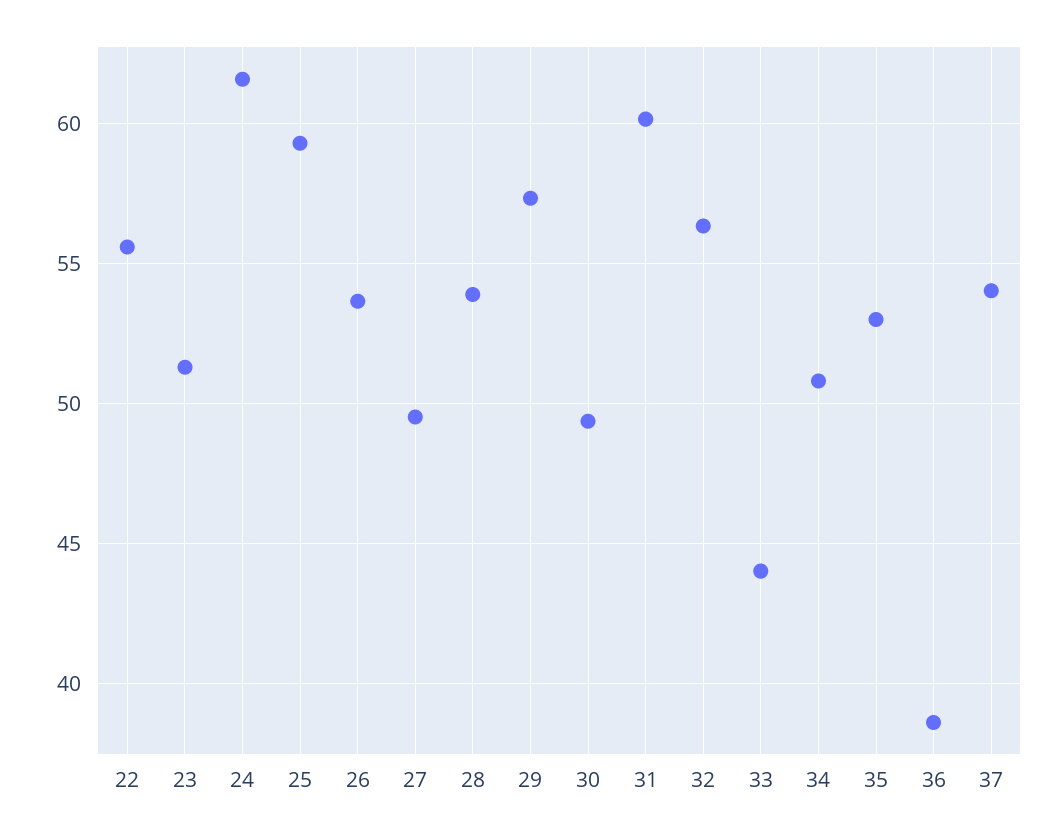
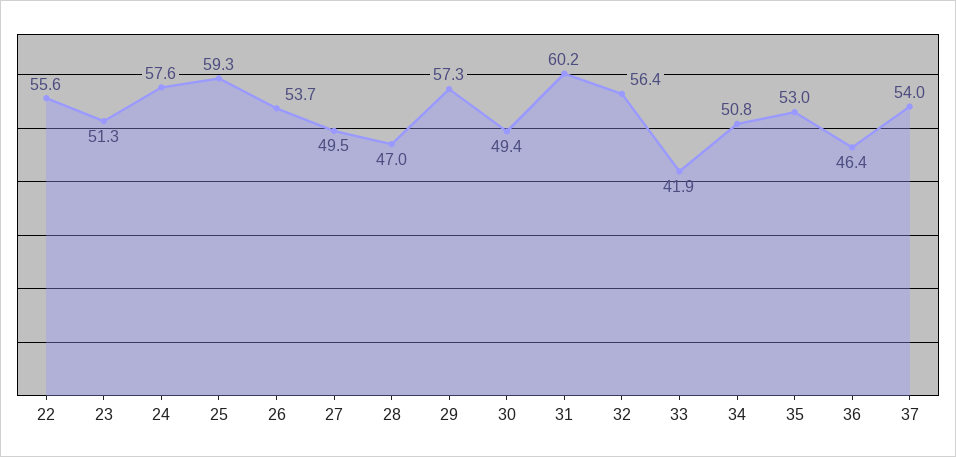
24: 61.5 -> 57.6
28: 54 -> 47
33: 44 -> 41.9
36: 38.5 -> 46.4

